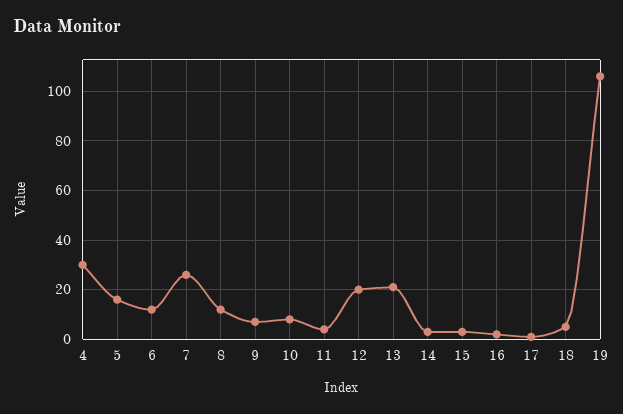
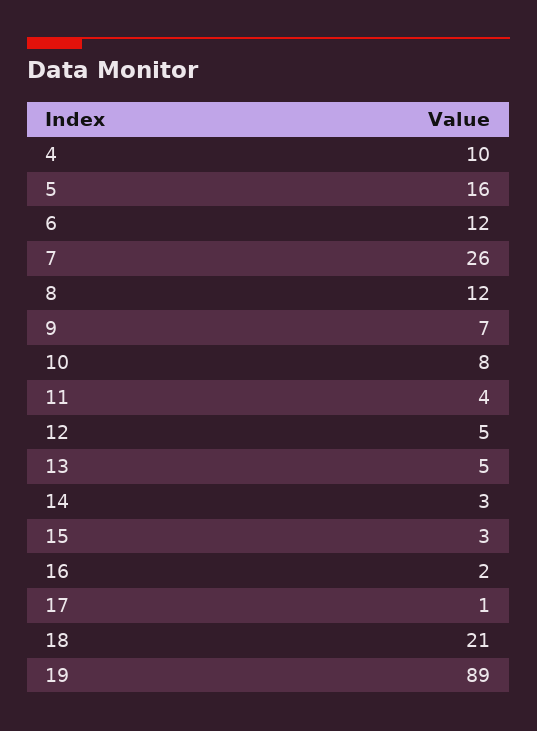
4: 30 -> 10
12: 20 -> 5
13: 20 -> 5
18: 5 -> 21
19: 105 -> 89

